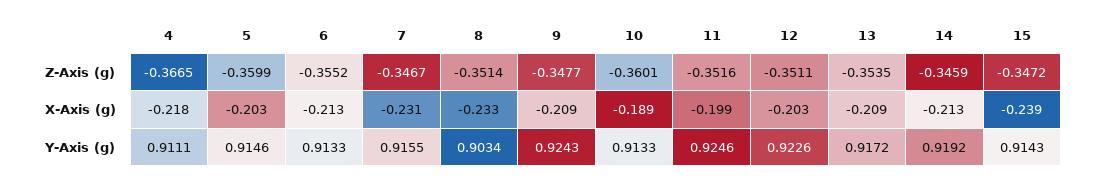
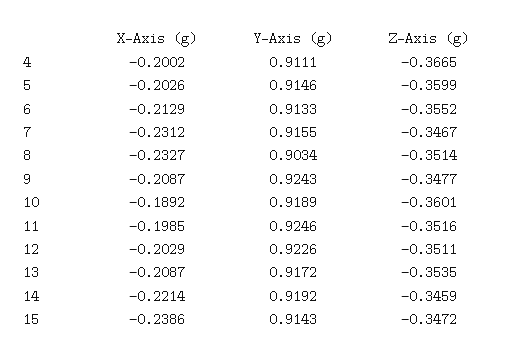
4, X-Axis (g): -0.218 -> -0.2002
14, X-Axis (g): -0.213 -> -0.2214
10, Y-Axis (g): 0.9133 -> 0.9189

